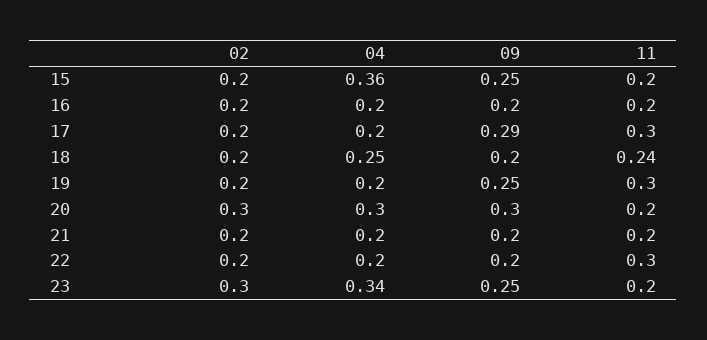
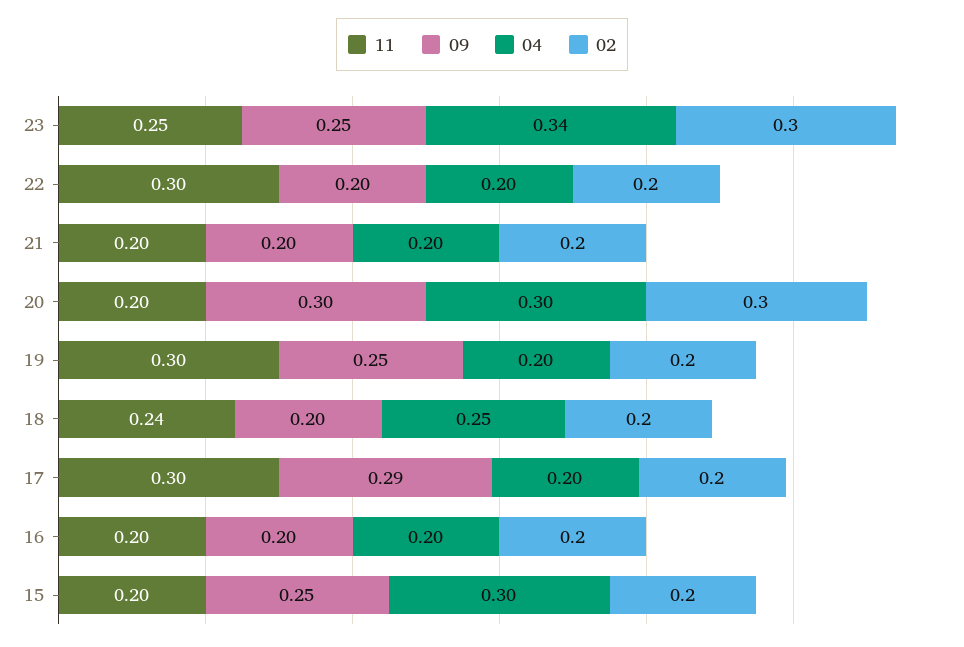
04, 15: 0.36 -> 0.3
11, 23: 0.2 -> 0.25

